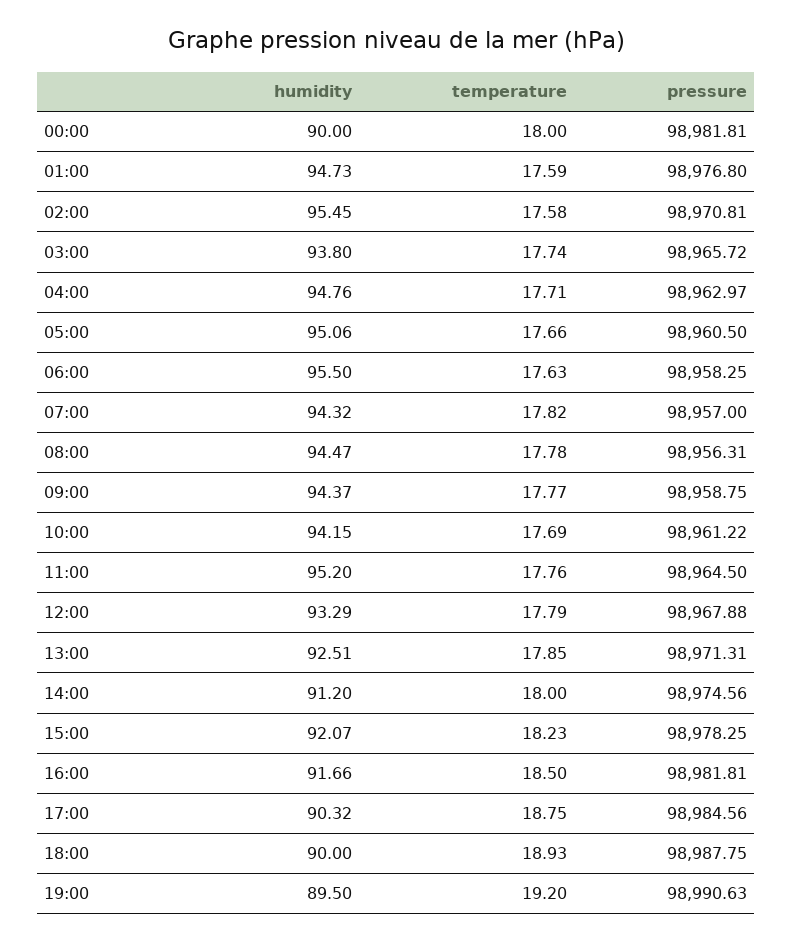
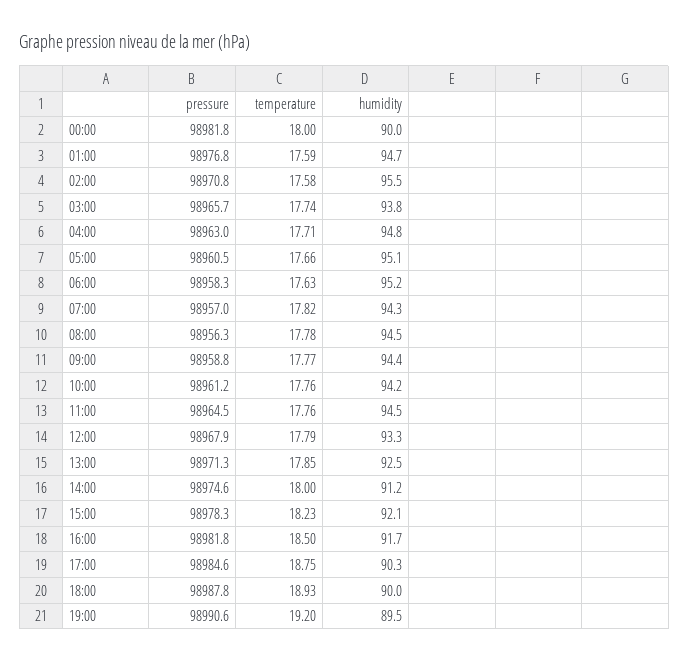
humidity, 06:00: 95.5 -> 95.2
temperature, 10:00: 17.69 -> 17.76
humidity, 11:00: 95.2 -> 94.5

